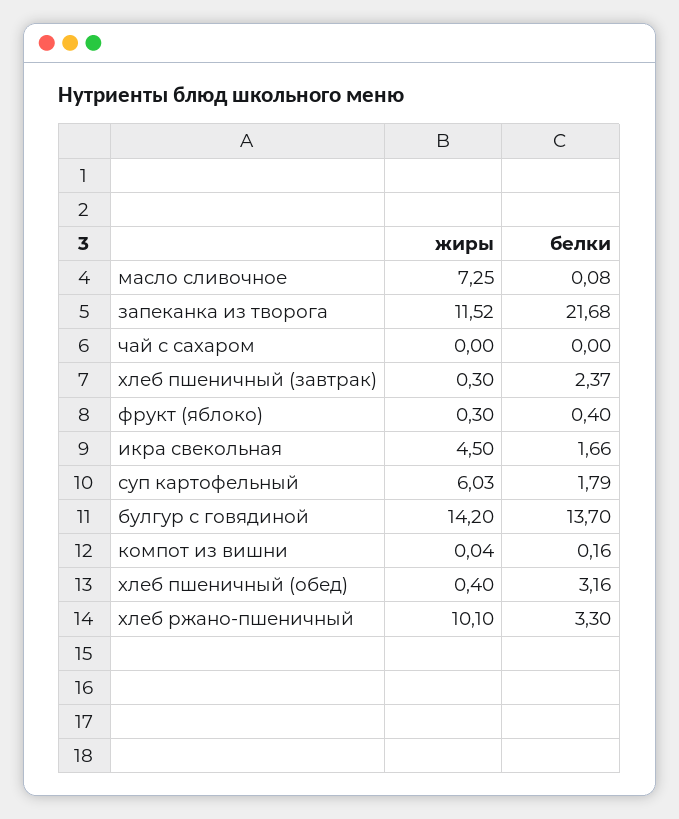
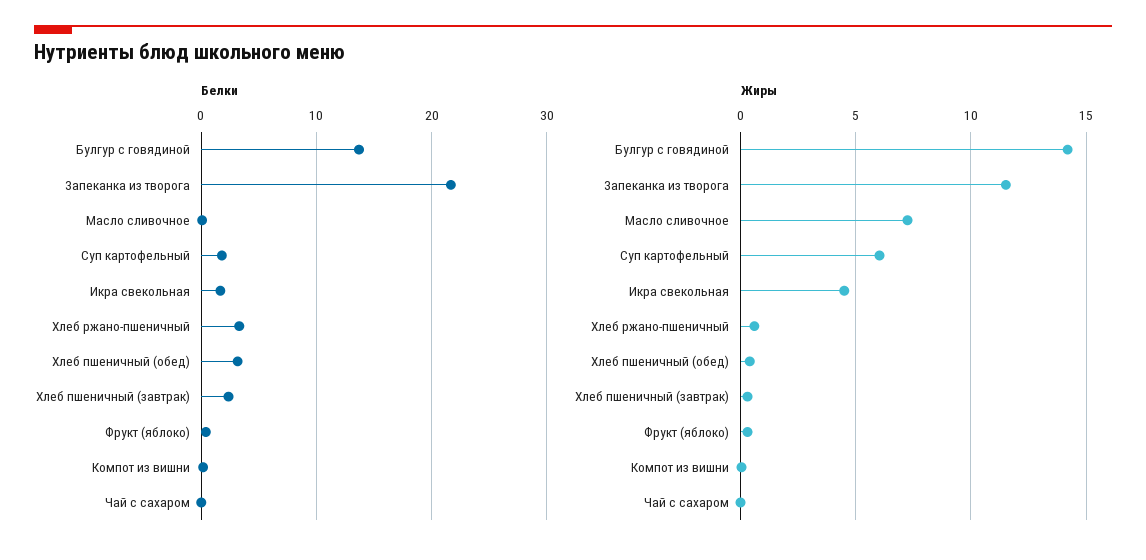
жиры, хлеб ржано-пшеничный: 10.1 -> 0.5

